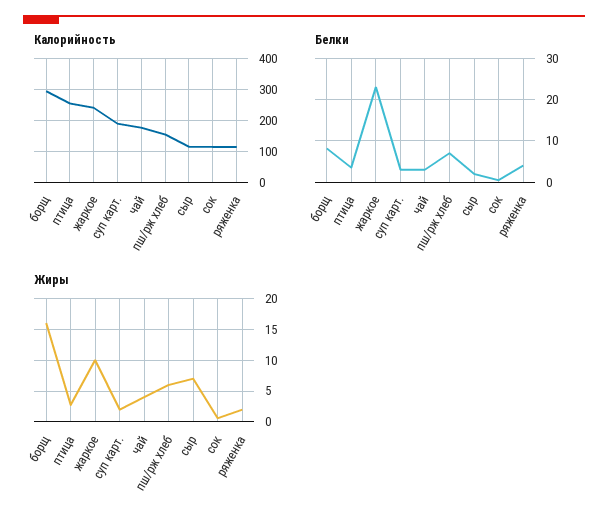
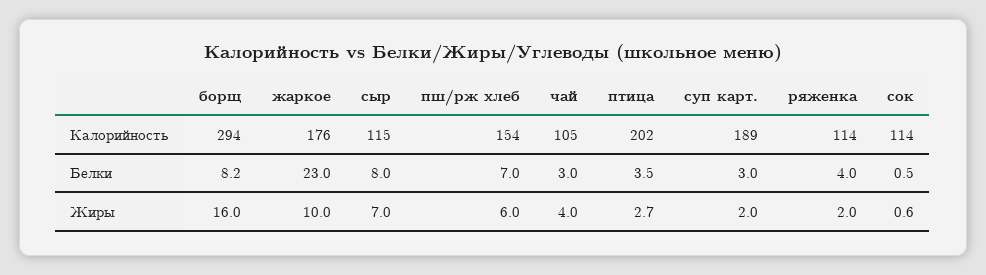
Калорийность, птица: 260 -> 202
Калорийность, жаркое: 240 -> 176
Калорийность, чай: 180 -> 105
Белки, сыр: 2 -> 8

